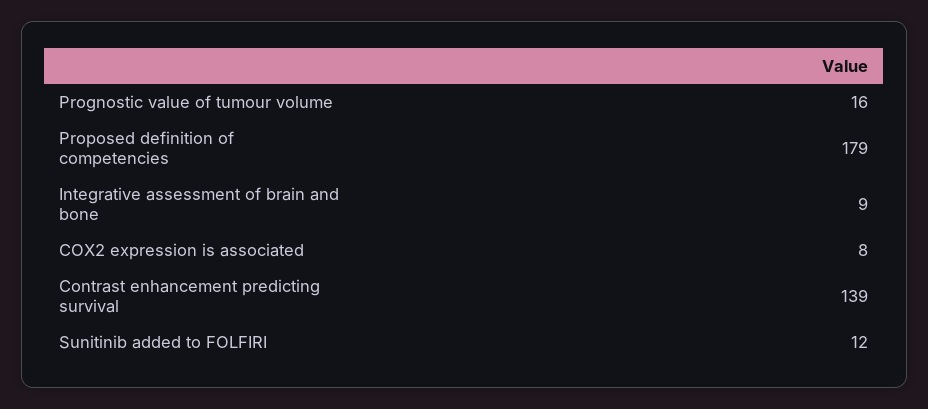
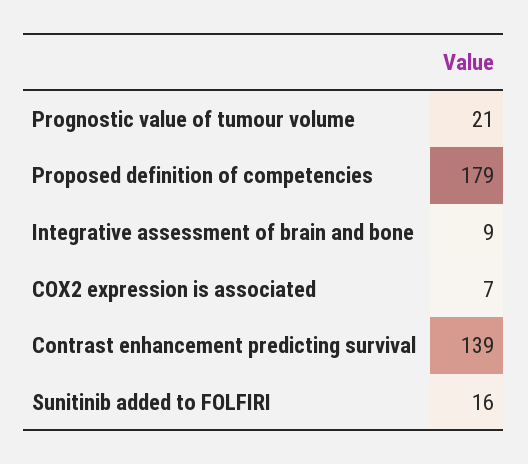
Prognostic value of tumour volume: 16 -> 21
COX2 expression is associated: 8 -> 7
Sunitinib added to FOLFIRI: 12 -> 16

